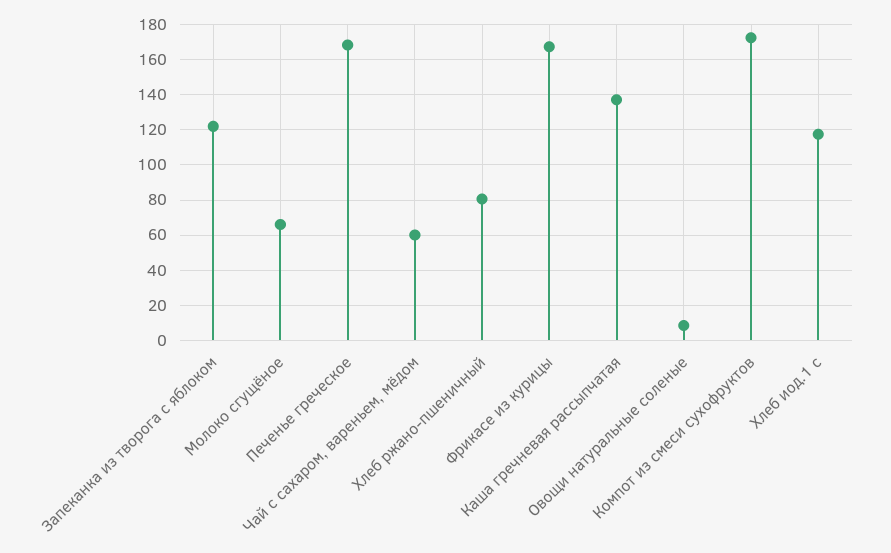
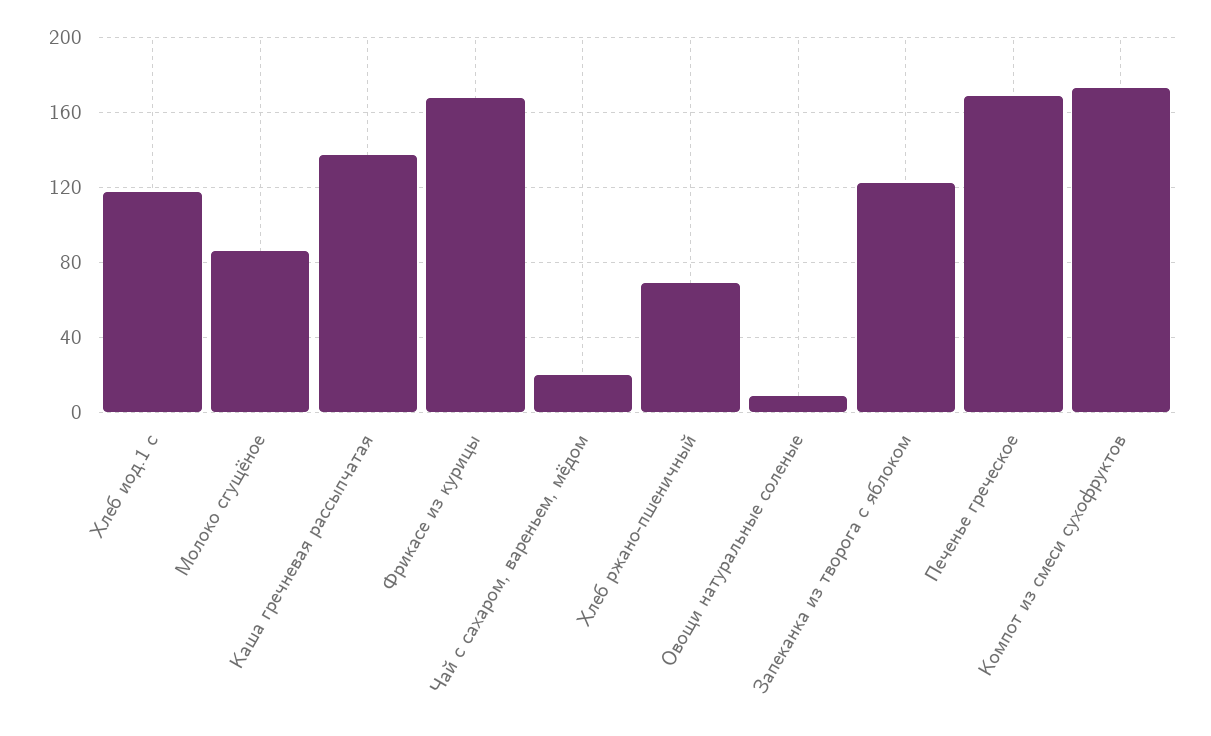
Молоко сгущёное: 65 -> 85
Чай с сахаром, вареньем, мёдом: 60 -> 20
Хлеб ржано-пшеничный: 80 -> 70

